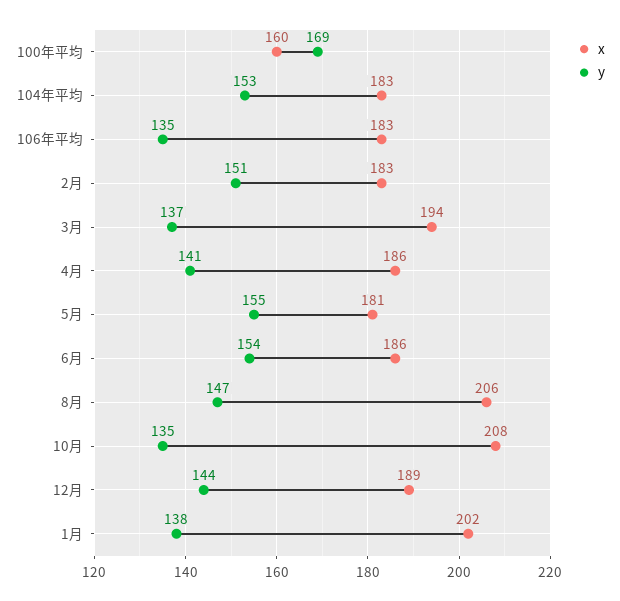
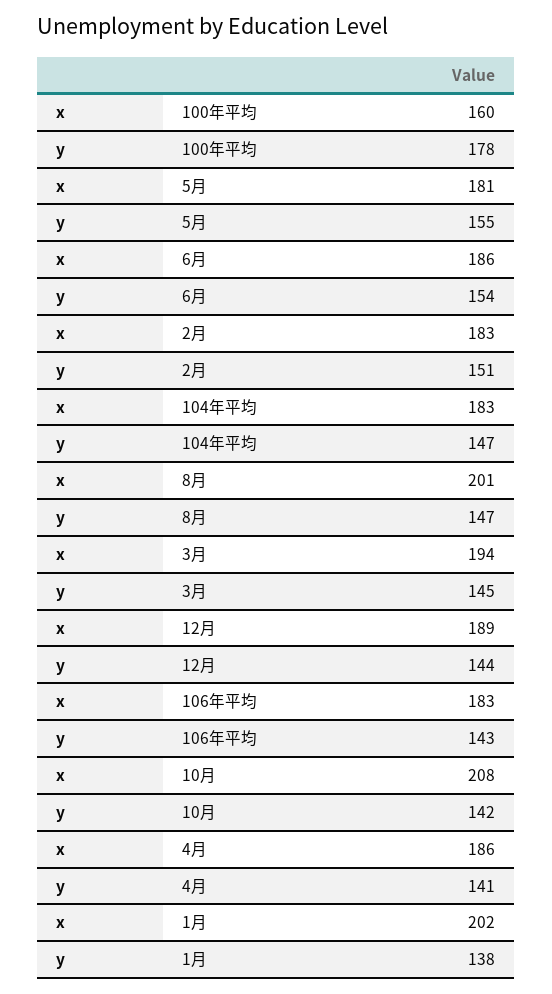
y, 100年平均: 169 -> 178
y, 104年平均: 153 -> 147
y, 106年平均: 135 -> 143
y, 3月: 137 -> 145
x, 8月: 206 -> 201
y, 10月: 135 -> 142

